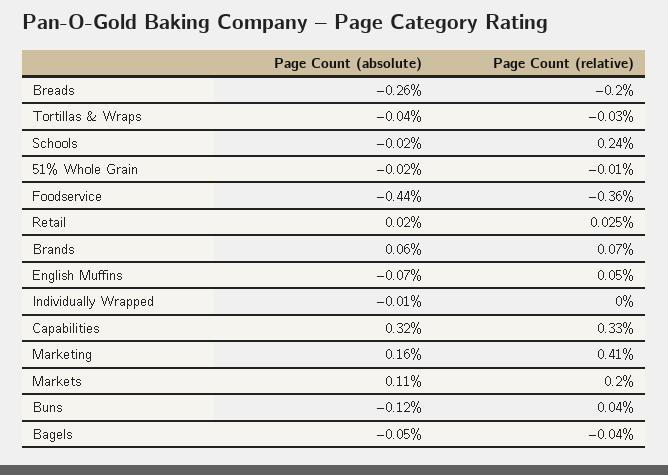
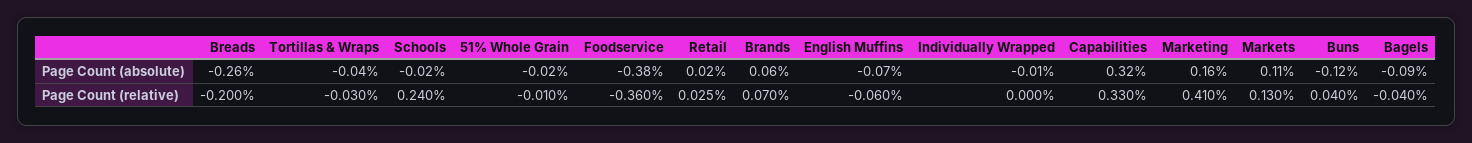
Page Count (absolute), Foodservice: -0.44 -> -0.38
Page Count (relative), English Muffins: 0.05 -> -0.06
Page Count (relative), Markets: 0.2 -> 0.13
Page Count (absolute), Bagels: -0.05 -> -0.09

